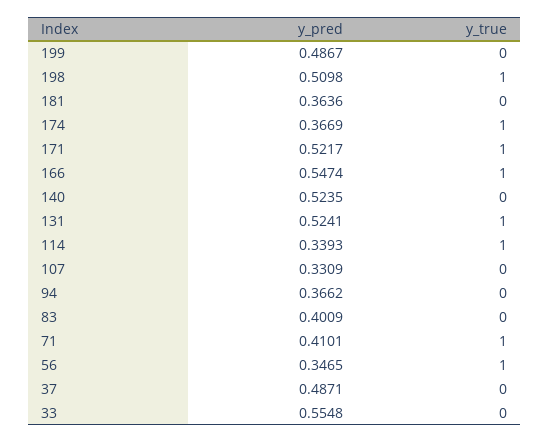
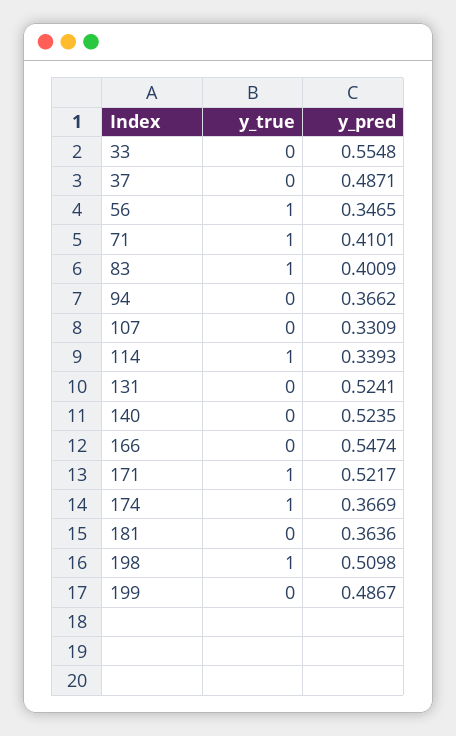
y_true, 166: 1 -> 0
y_true, 131: 1 -> 0
y_true, 83: 0 -> 1

